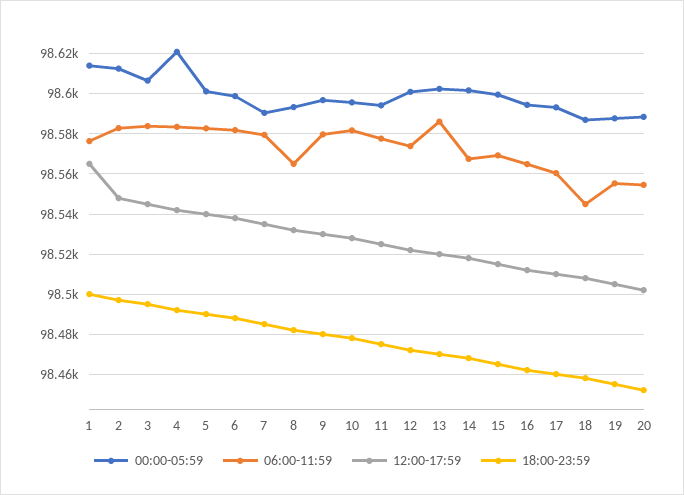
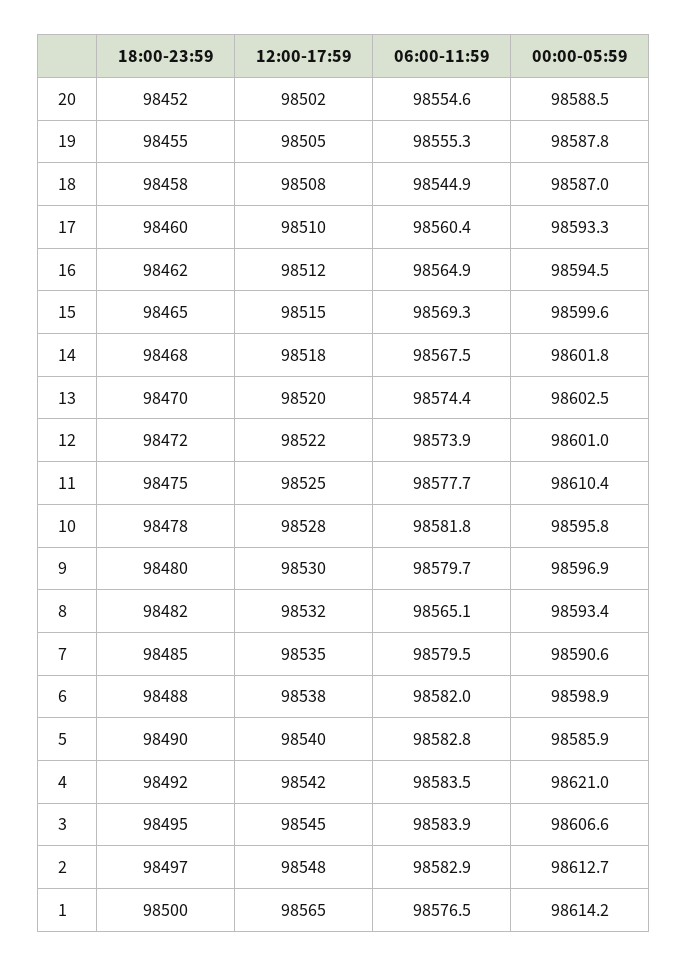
00:00-05:59, 5: 98600 -> 98585.9
00:00-05:59, 11: 98595 -> 98610.4
06:00-11:59, 13: 98585 -> 98574.4

